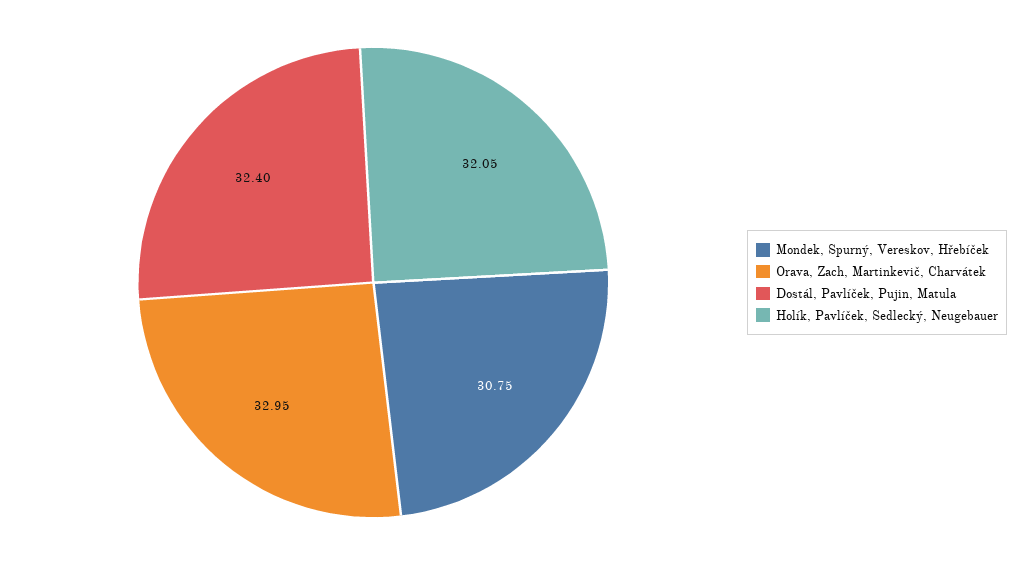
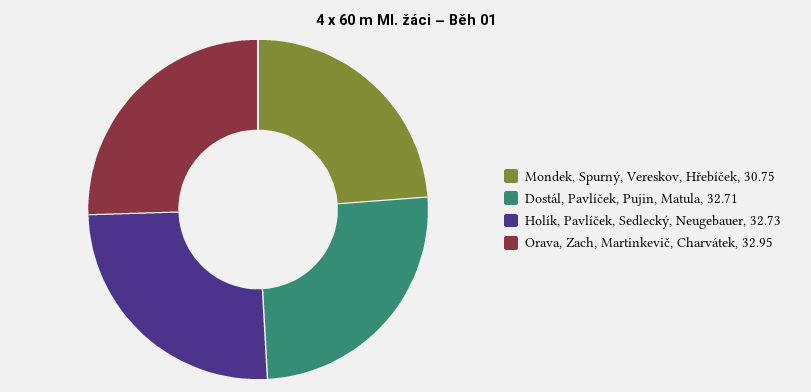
Dostál, Pavlíček, Pujin, Matula: 32.4 -> 32.71
Holík, Pavlíček, Sedlecký, Neugebauer: 32.05 -> 32.73

